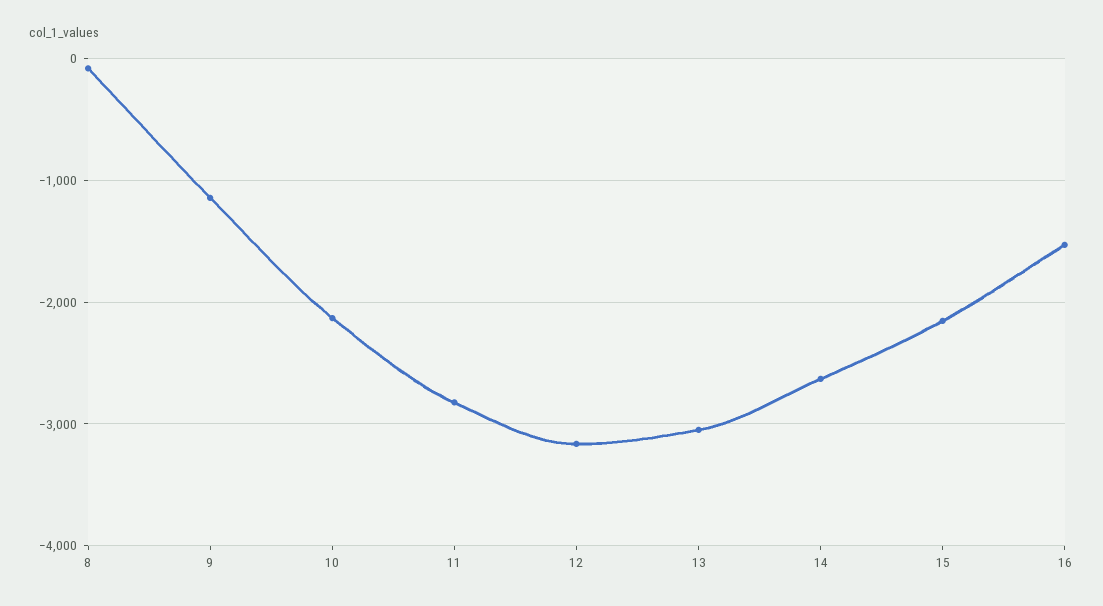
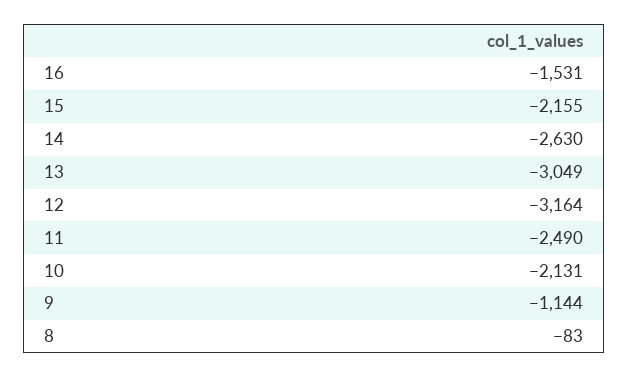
11: -2800 -> -2490

